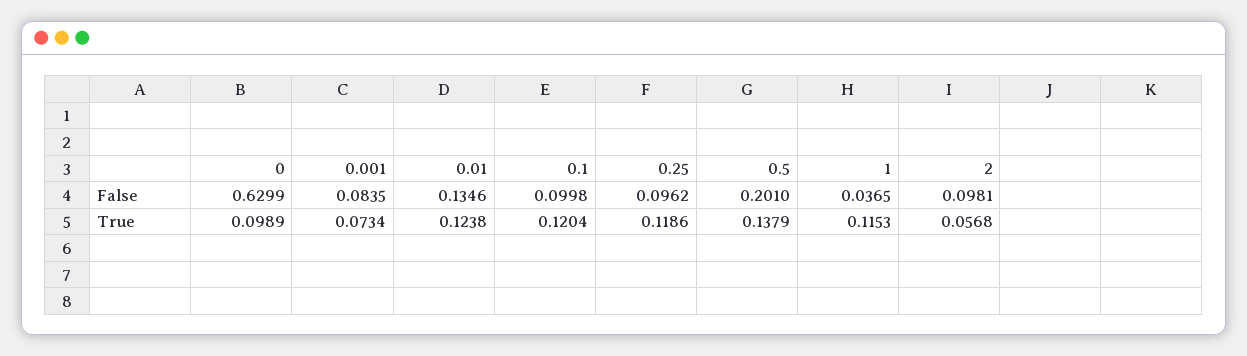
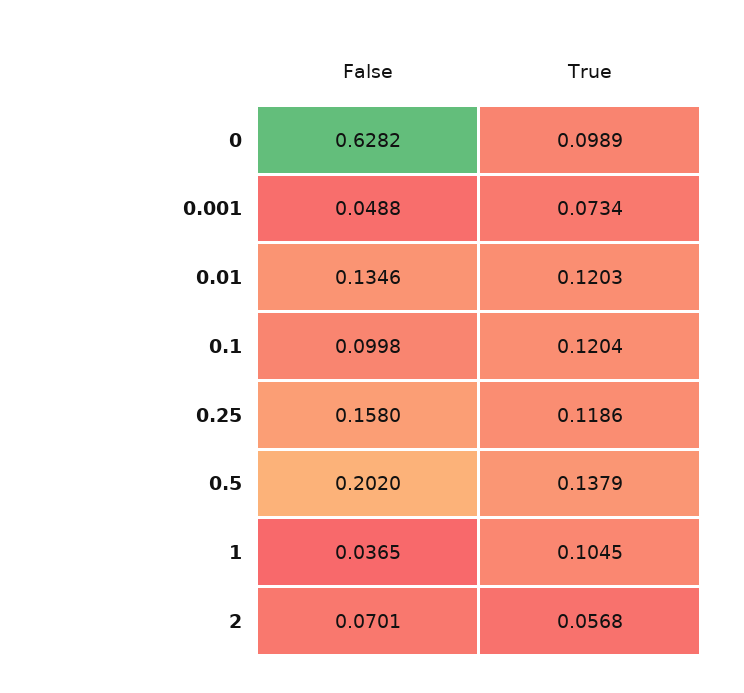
0, False: 0.6299 -> 0.6282
0.001, False: 0.0835 -> 0.0488
0.25, False: 0.0962 -> 0.158
0.5, False: 0.201 -> 0.202
2, False: 0.0981 -> 0.0701
0.01, True: 0.1238 -> 0.1203
1, True: 0.1153 -> 0.1045

